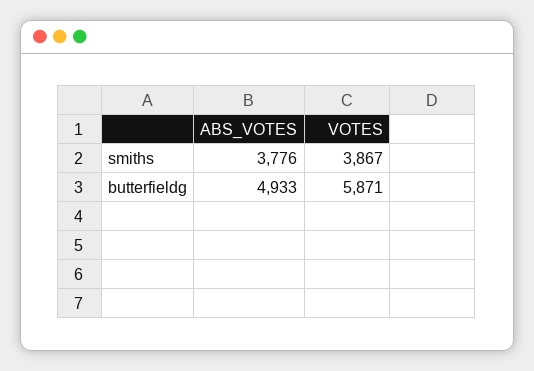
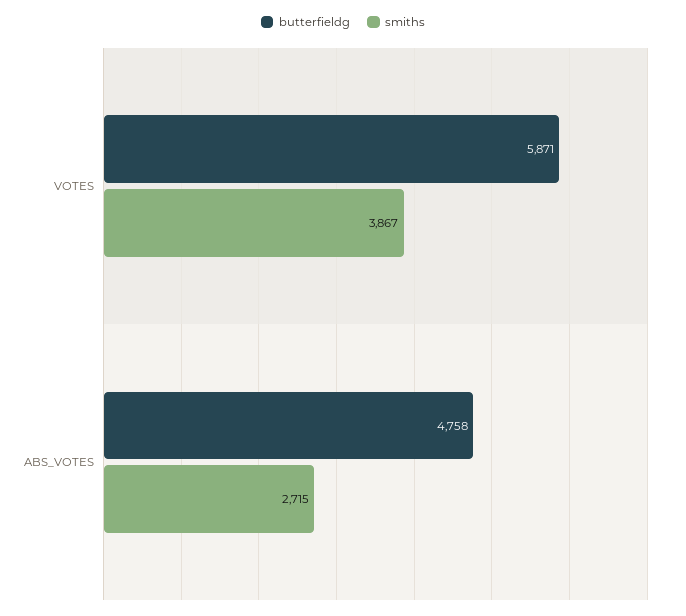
smiths, ABS_VOTES: 3776 -> 2715
butterfieldg, ABS_VOTES: 4933 -> 4758

